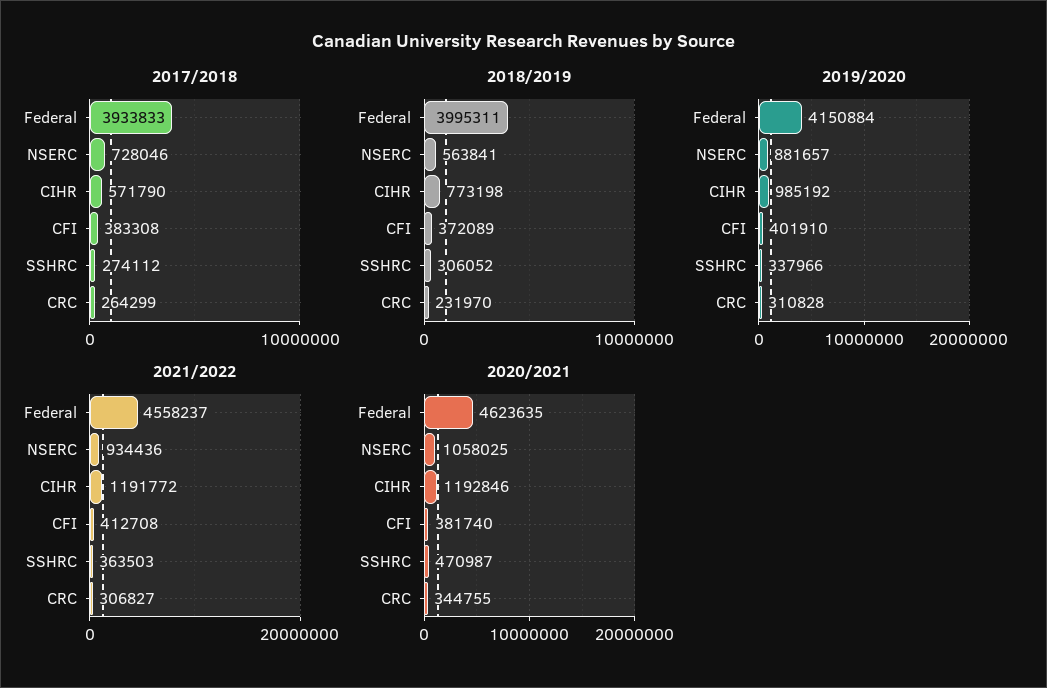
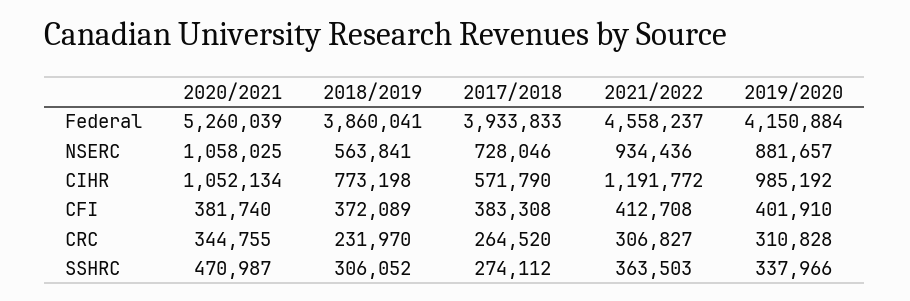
2017/2018, CRC: 264299 -> 264520
2018/2019, Federal: 3995311 -> 3860041
2020/2021, Federal: 4623635 -> 5260039
2020/2021, CIHR: 1192846 -> 1052134

